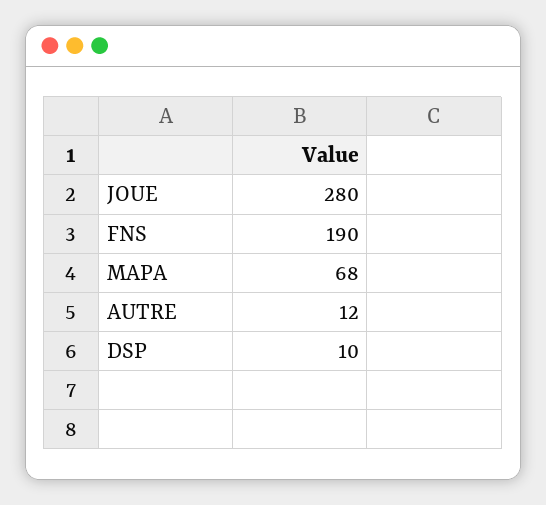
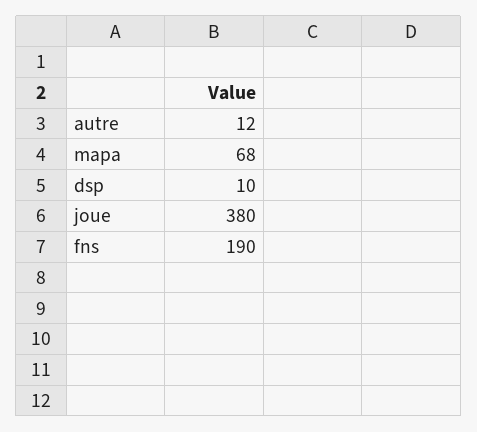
JOUE: 280 -> 380

